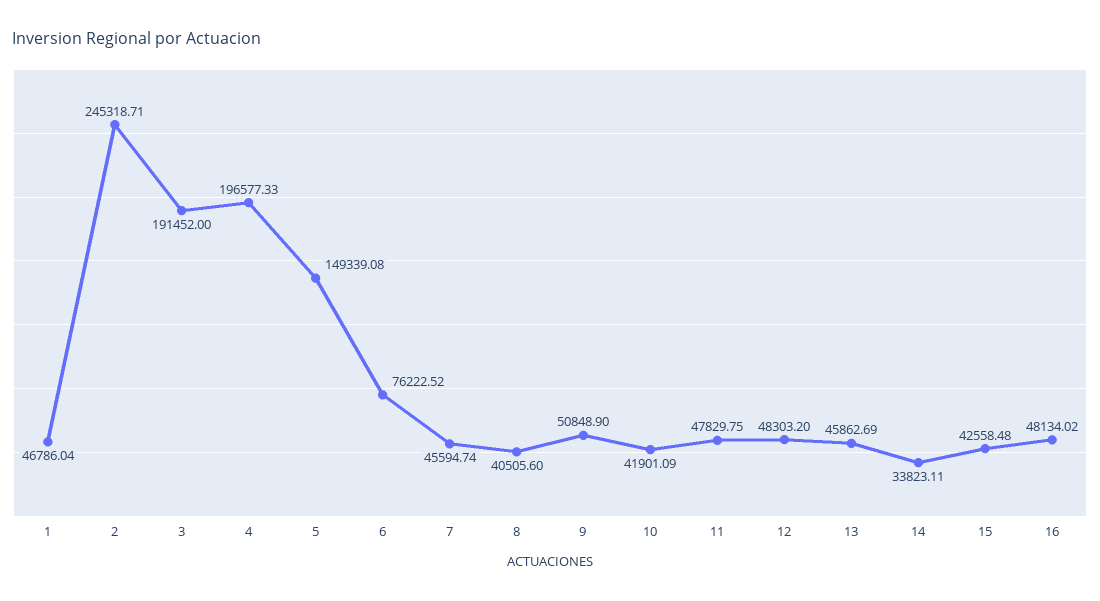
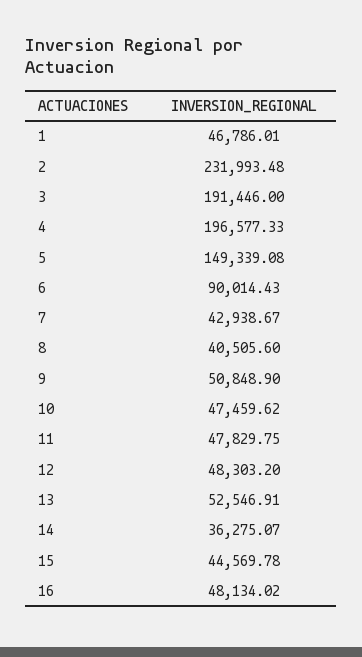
1: 46786.04 -> 46786.01
2: 245318.71 -> 231993.48
3: 191452 -> 191446
6: 76222.52 -> 90014.43
7: 45594.74 -> 42938.67
10: 41901.09 -> 47459.62
13: 45862.69 -> 52546.91
14: 33823.11 -> 36275.07
15: 42558.48 -> 44569.78

